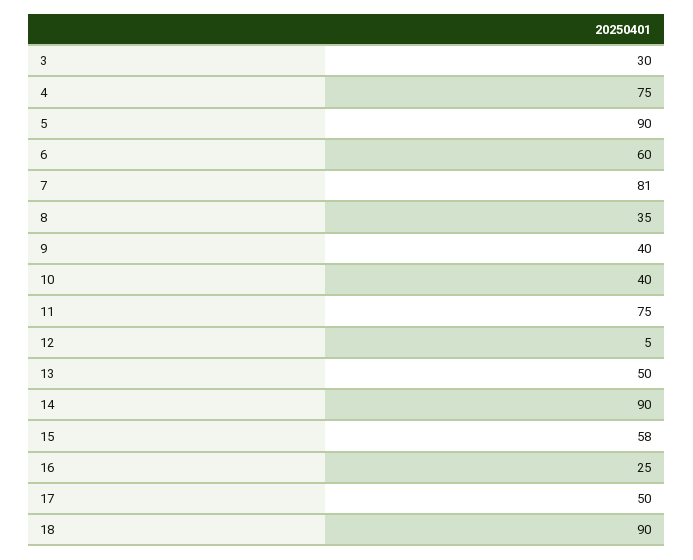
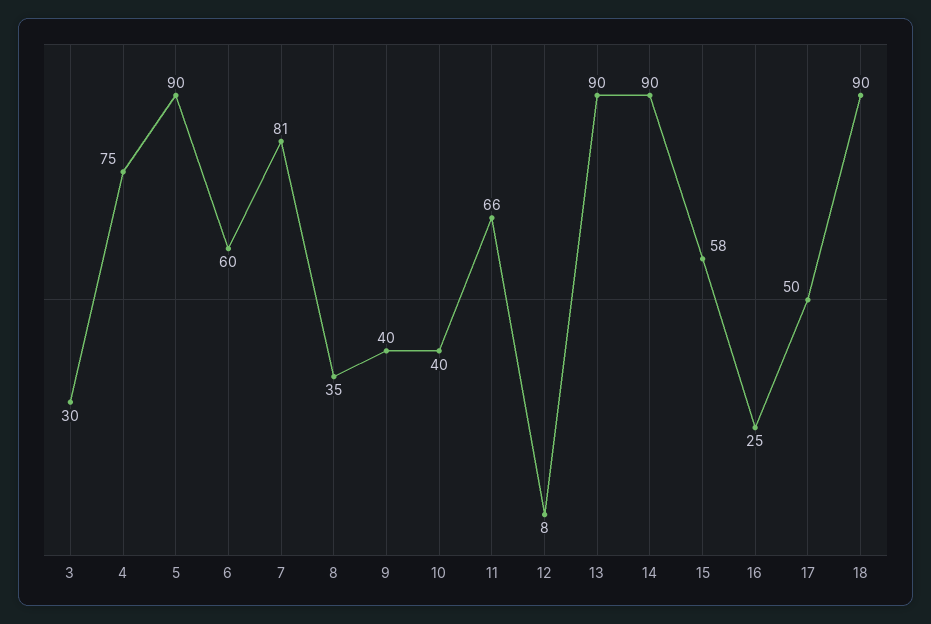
11: 75 -> 66
12: 5 -> 8
13: 50 -> 90

